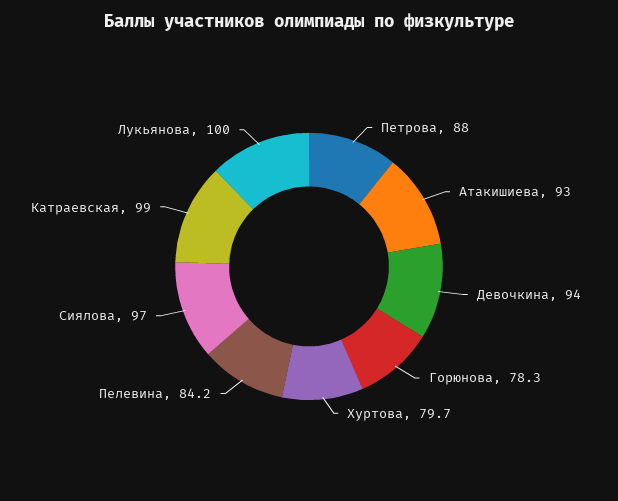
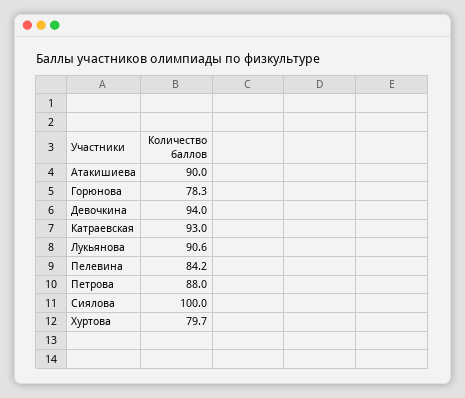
Атакишиева: 93 -> 90
Сиялова: 97 -> 100
Катраевская: 99 -> 93
Лукьянова: 100 -> 90.6

